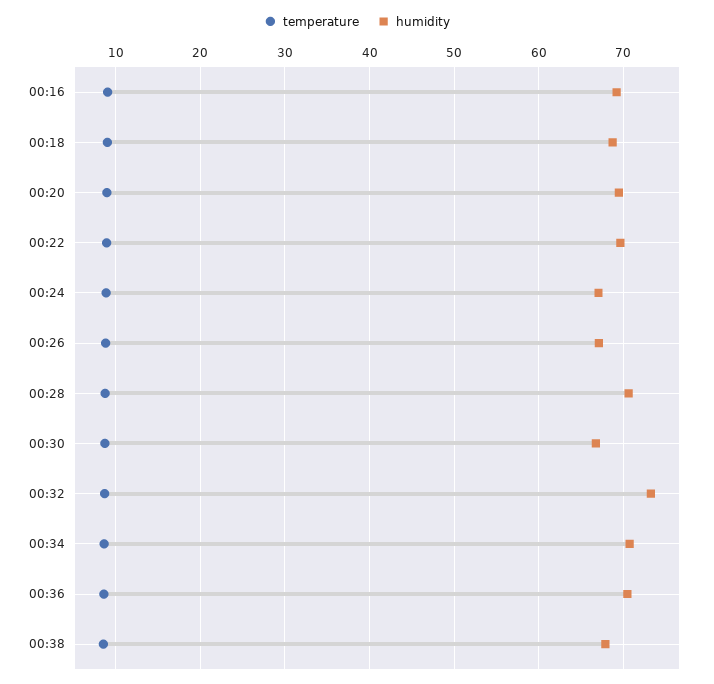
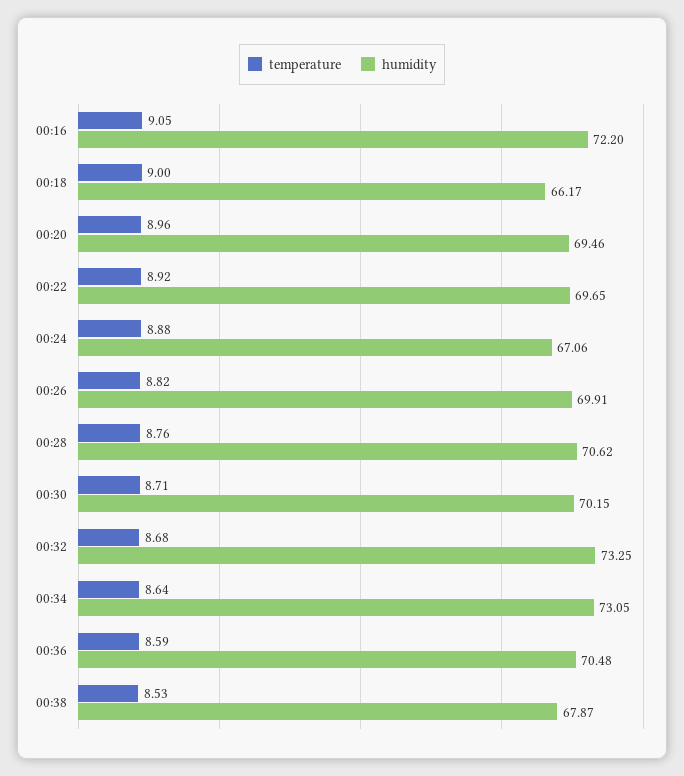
humidity, 00:16: 69 -> 72.2
humidity, 00:18: 69 -> 66.17
humidity, 00:26: 67 -> 69.91
humidity, 00:30: 67 -> 70.15
humidity, 00:34: 71 -> 73.05

